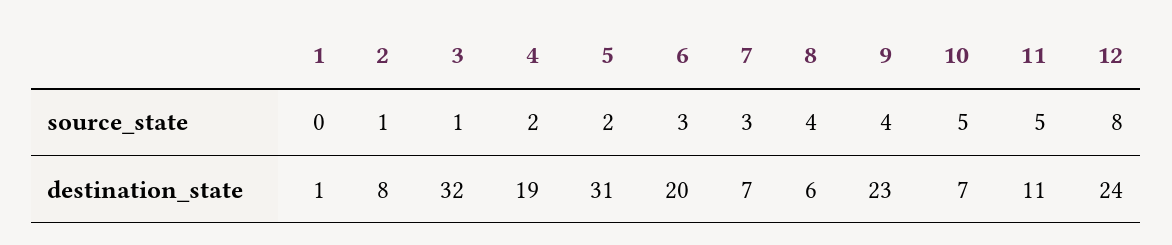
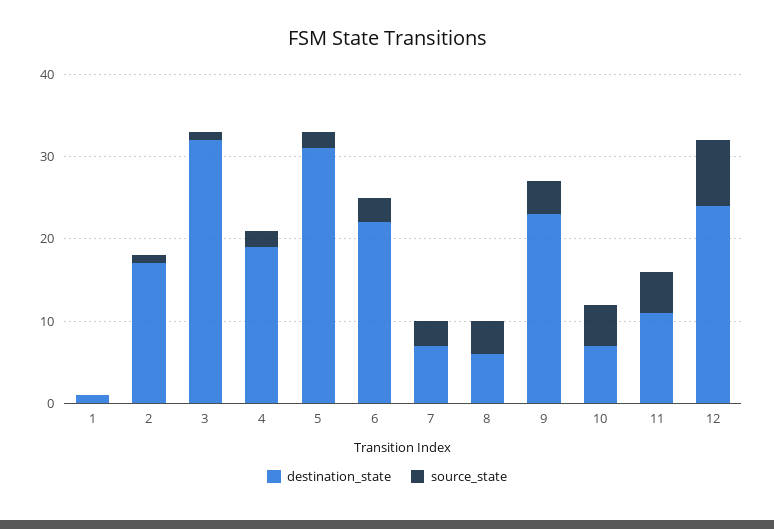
destination_state, 2: 8 -> 17
destination_state, 6: 20 -> 22

